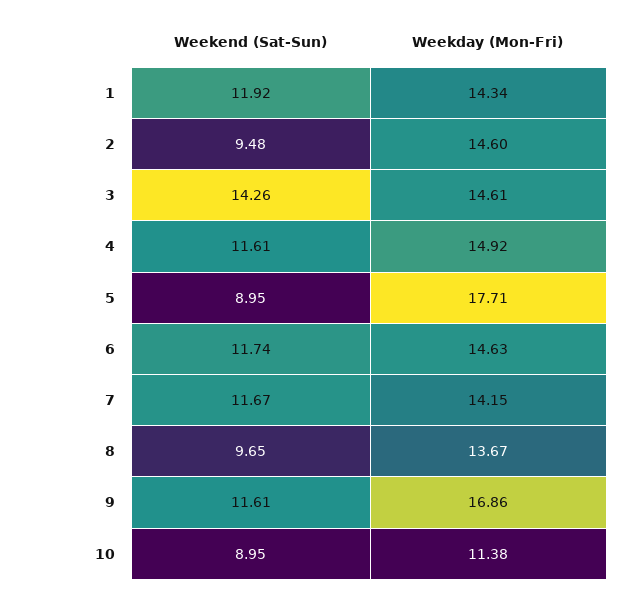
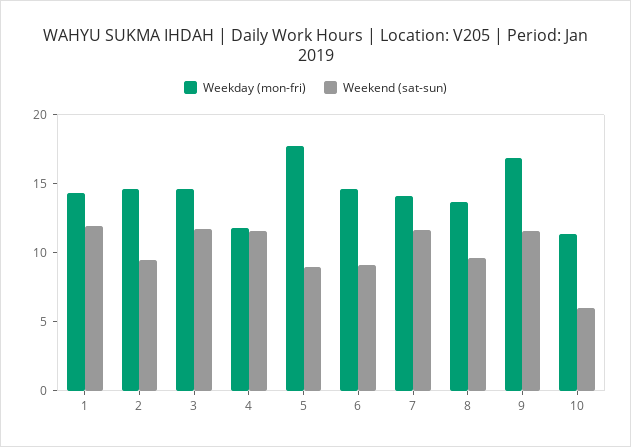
Weekend (Sat-Sun), 3: 14.26 -> 12
Weekday (Mon-Fri), 4: 14.92 -> 12
Weekend (Sat-Sun), 6: 11.74 -> 9
Weekend (Sat-Sun), 10: 8.95 -> 6

